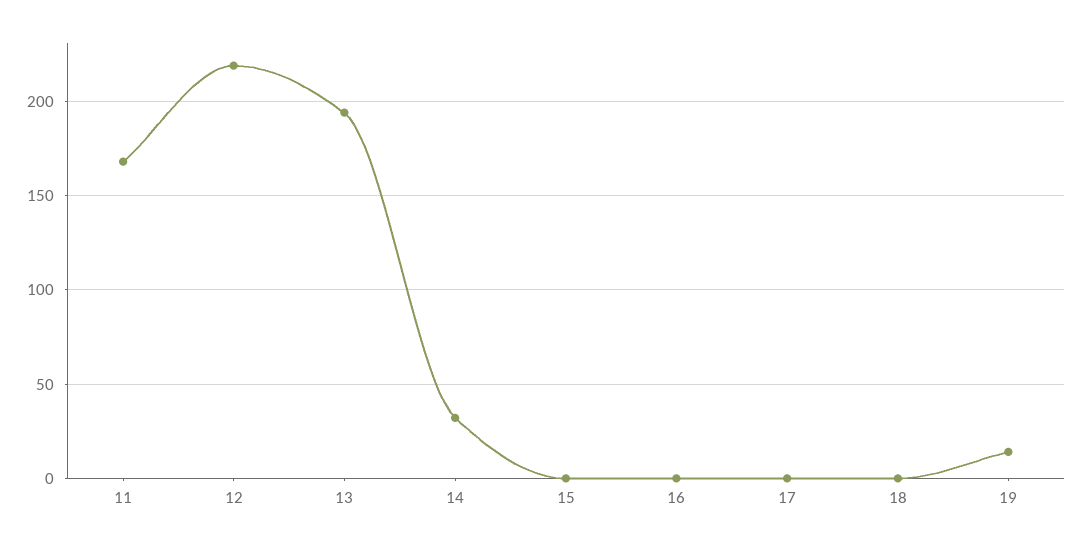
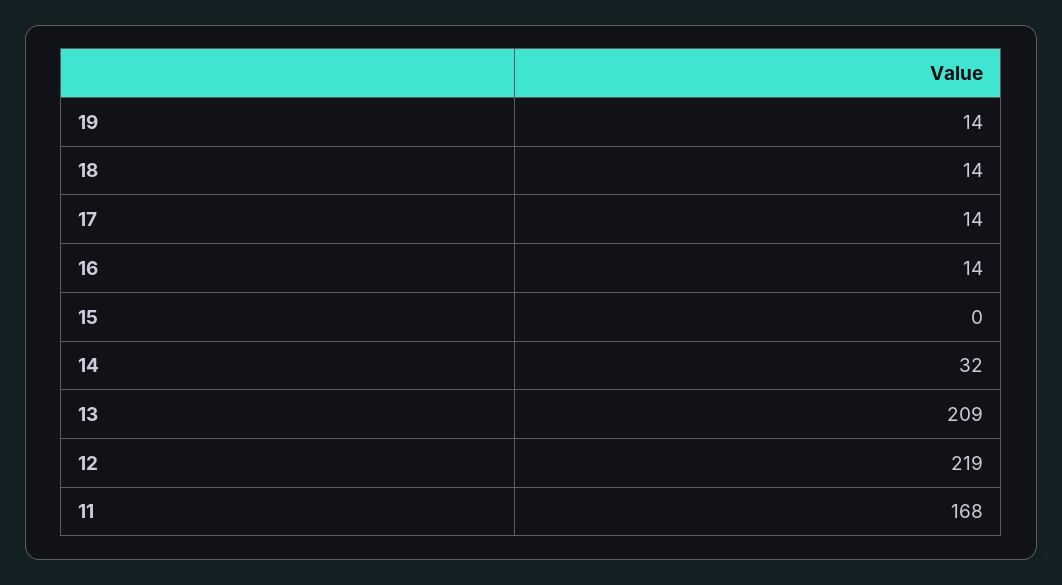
13: 195 -> 209
16: 0 -> 14
17: 0 -> 14
18: 0 -> 14

